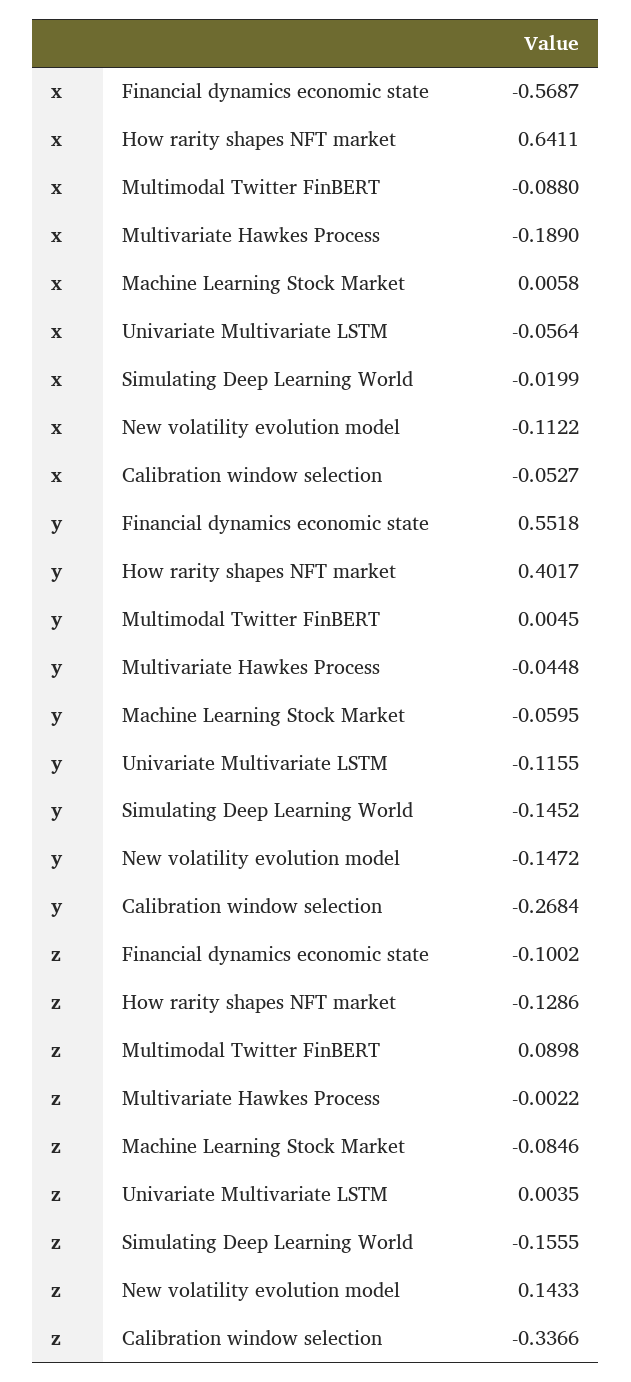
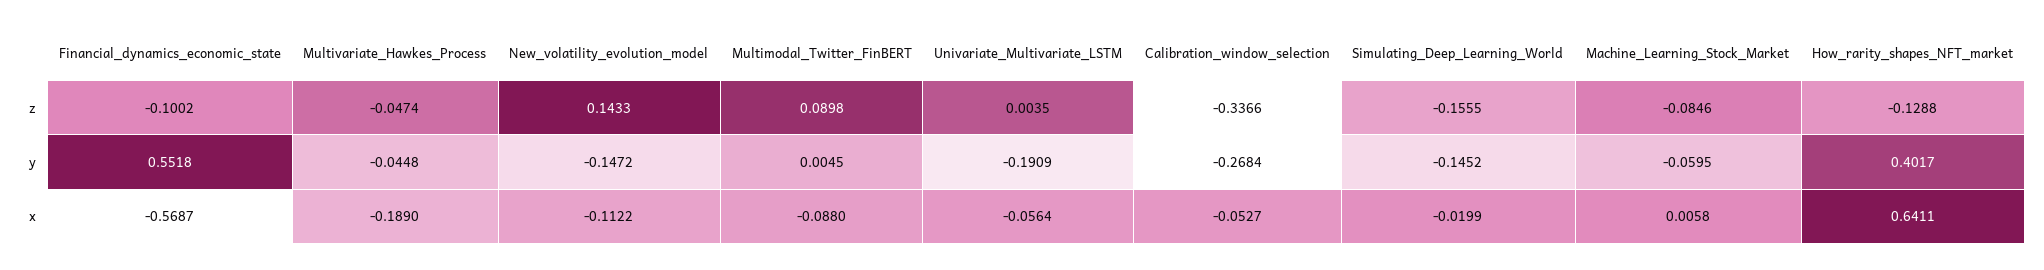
y, Univariate Multivariate LSTM: -0.1155 -> -0.1909
z, How rarity shapes NFT market: -0.1286 -> -0.1288
z, Multivariate Hawkes Process: -0.0022 -> -0.0474

